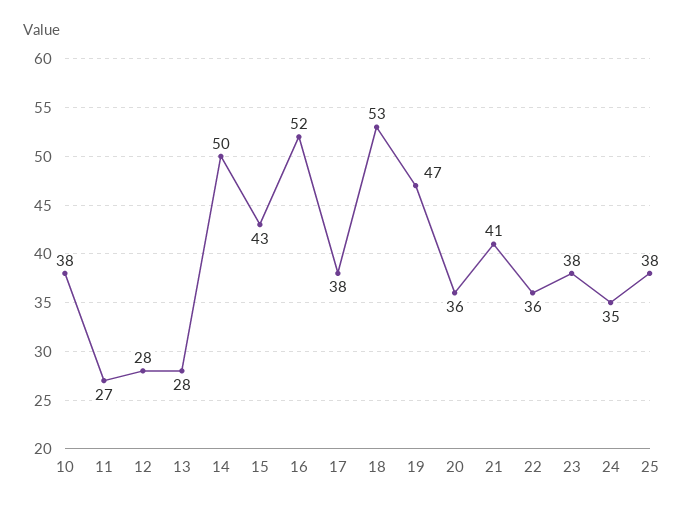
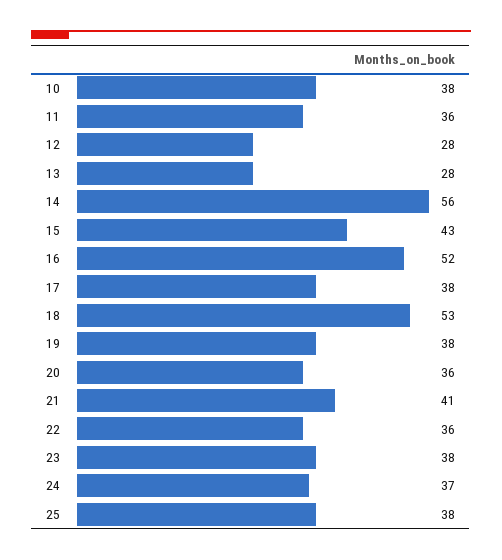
11: 27 -> 36
14: 50 -> 56
19: 47 -> 38
24: 35 -> 37

